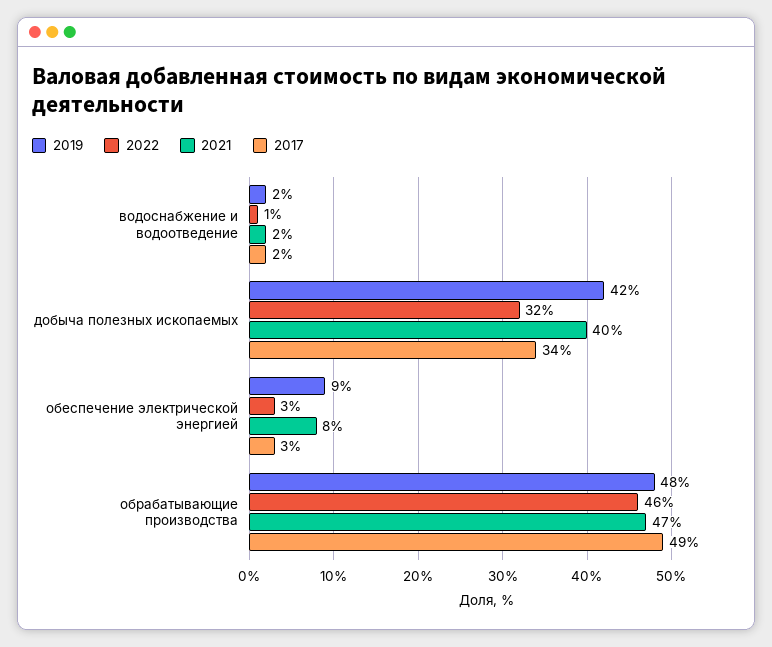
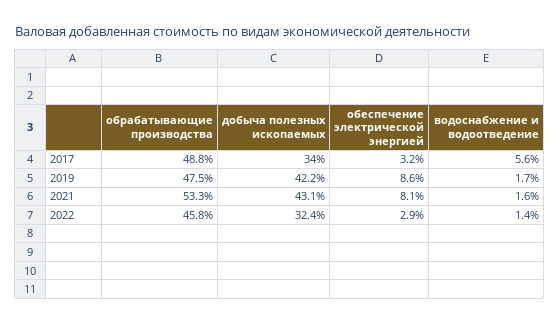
2017, водоснабжение и водоотведение: 2 -> 5.6
2021, добыча полезных ископаемых: 40 -> 43.1
2021, обрабатывающие производства: 47 -> 53.3

